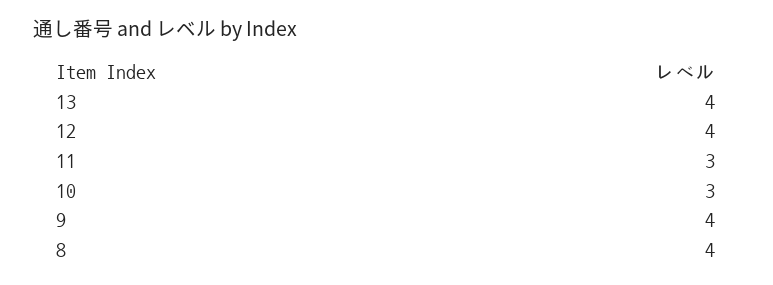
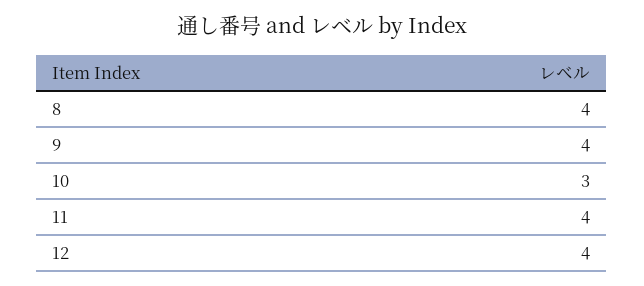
13: 4 -> none
11: 3 -> 4

